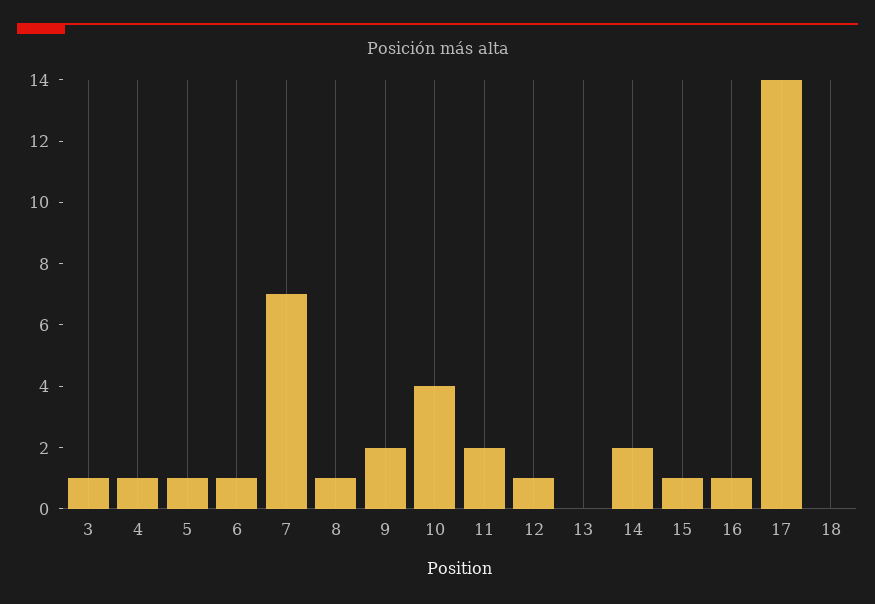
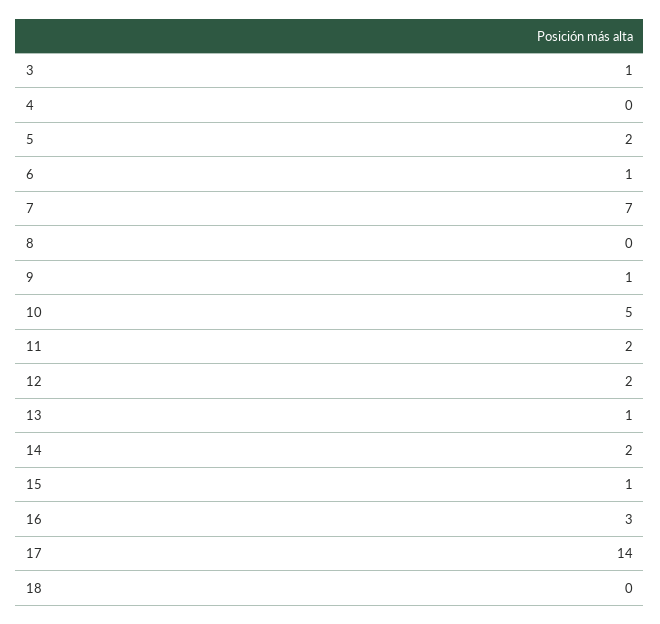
4: 1 -> 0
5: 1 -> 2
8: 1 -> 0
9: 2 -> 1
10: 4 -> 5
12: 1 -> 2
13: 0 -> 1
16: 1 -> 3

